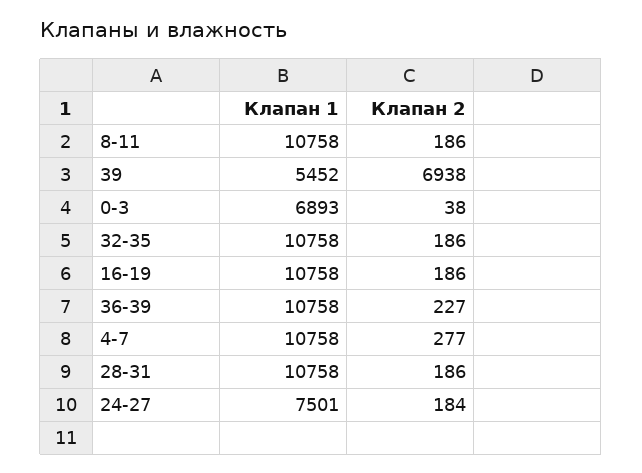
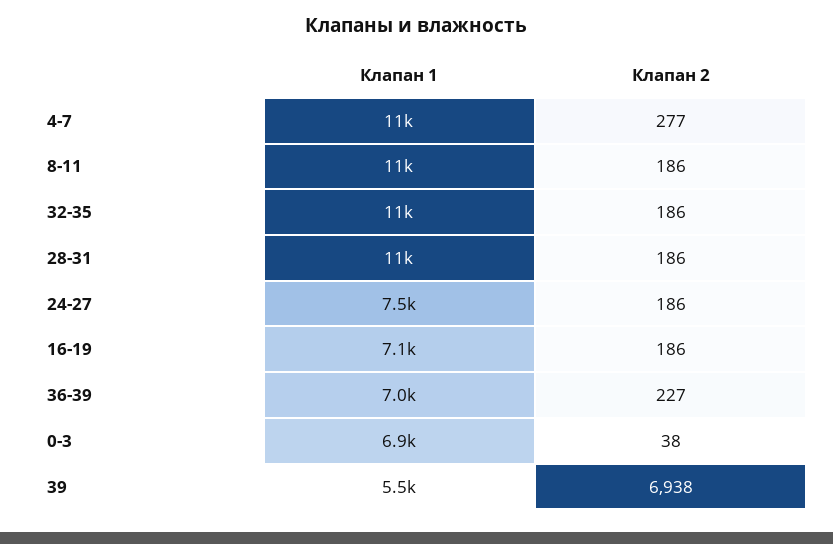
Клапан 1, 16-19: 10758 -> 7100
Клапан 1, 36-39: 10758 -> 7000
Клапан 2, 24-27: 184 -> 186

